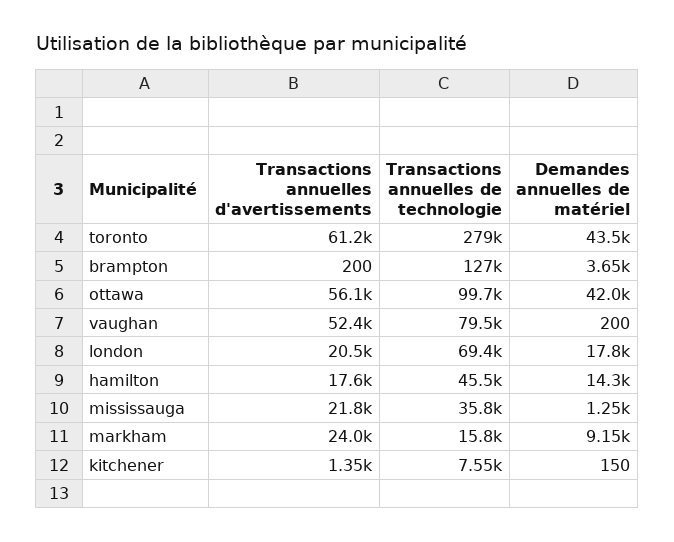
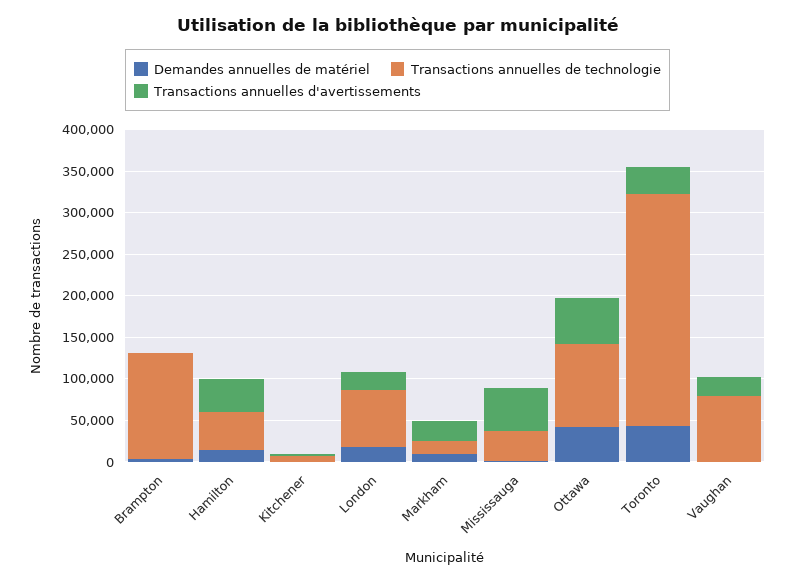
Transactions annuelles d'avertissements, toronto: 61200 -> 30000
Transactions annuelles d'avertissements, vaughan: 52400 -> 20000
Transactions annuelles d'avertissements, hamilton: 17600 -> 40000
Transactions annuelles d'avertissements, mississauga: 21800 -> 50000

